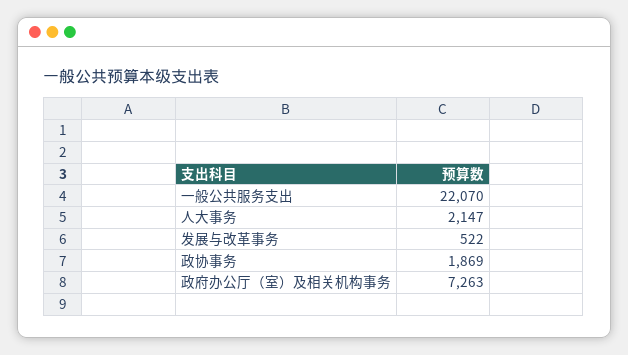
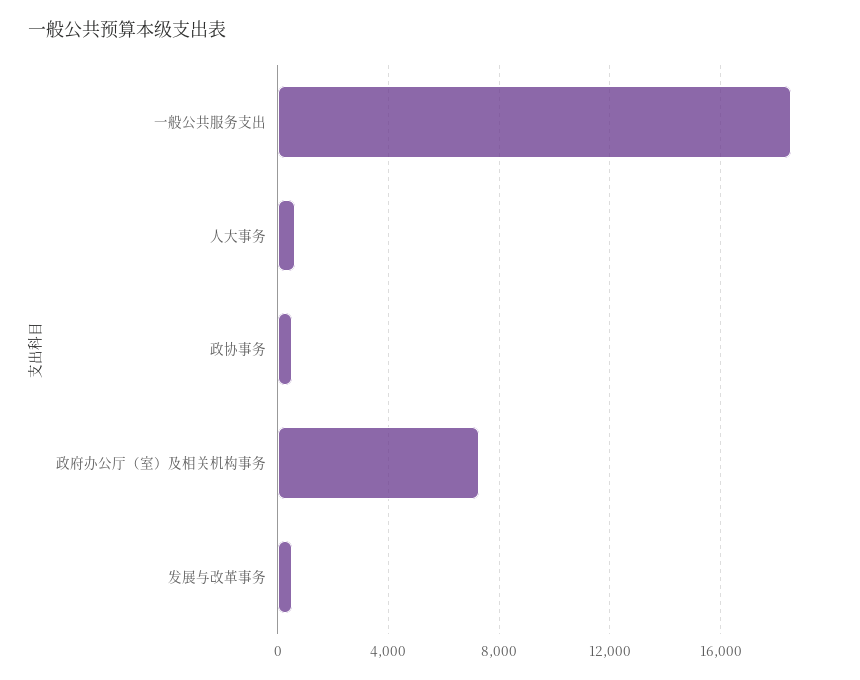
一般公共服务支出: 22070 -> 18500
人大事务: 2147 -> 500
政协事务: 1869 -> 500

